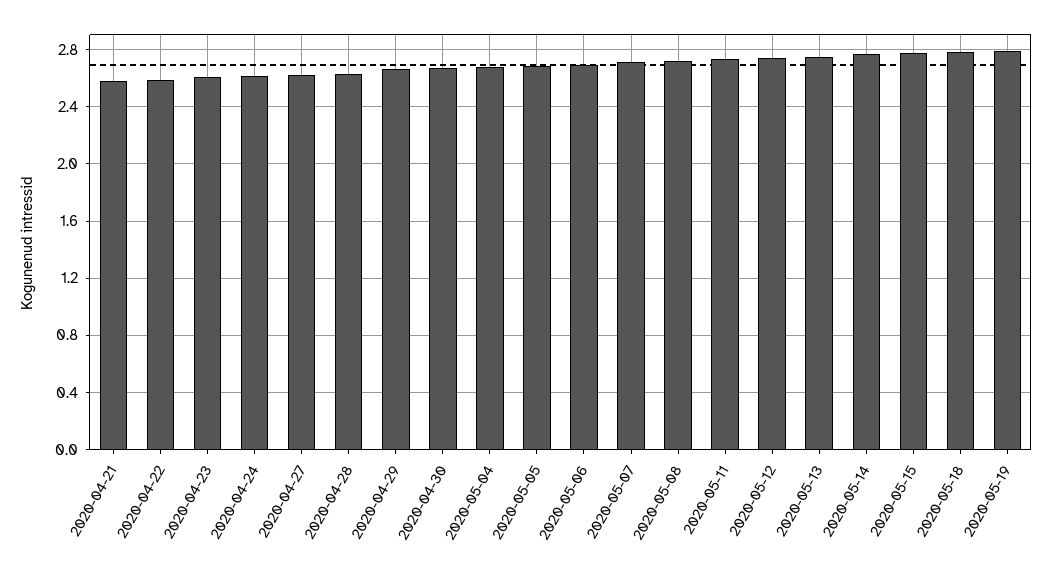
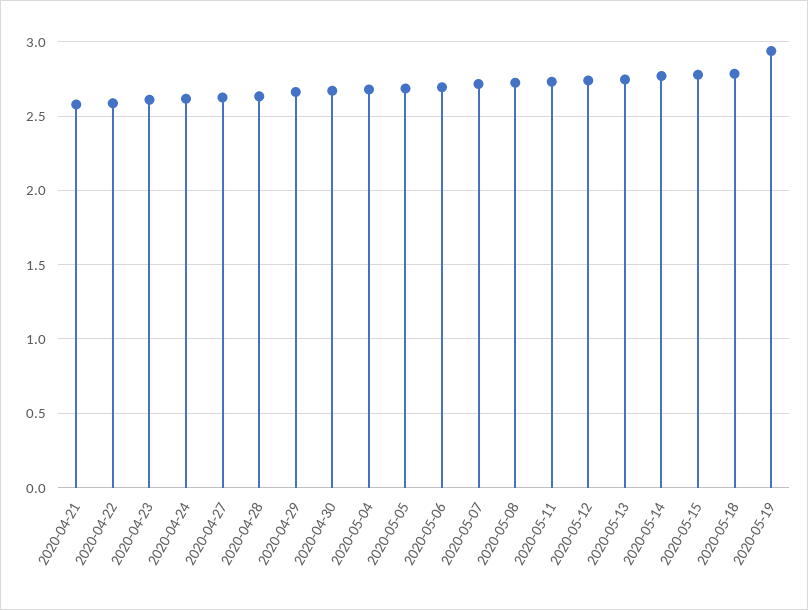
2020-05-19: 2.8 -> 2.95

